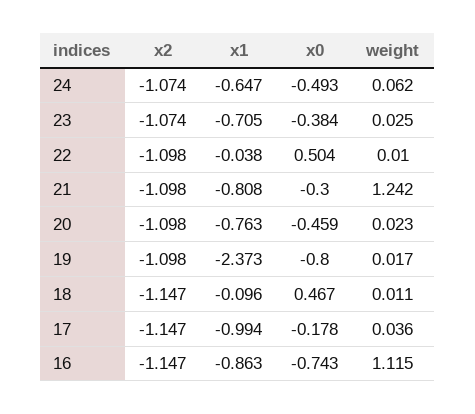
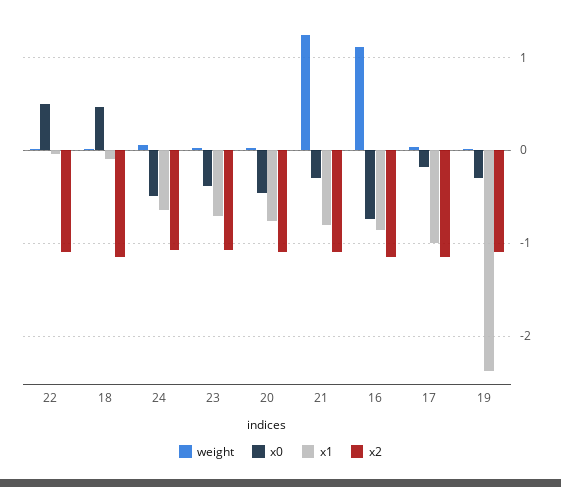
x0, 19: -0.8 -> -0.3

